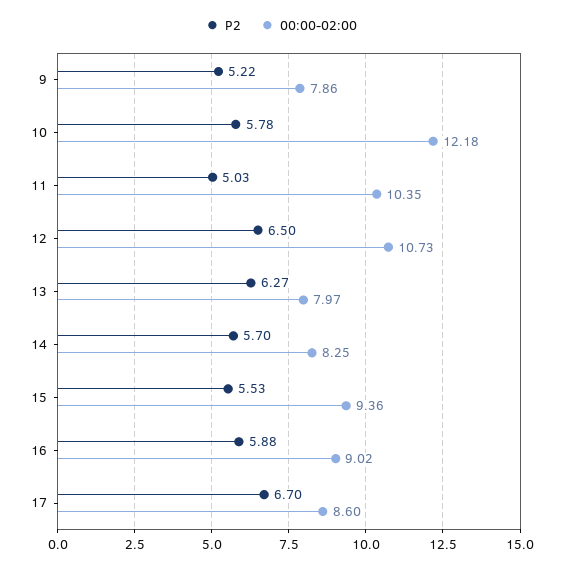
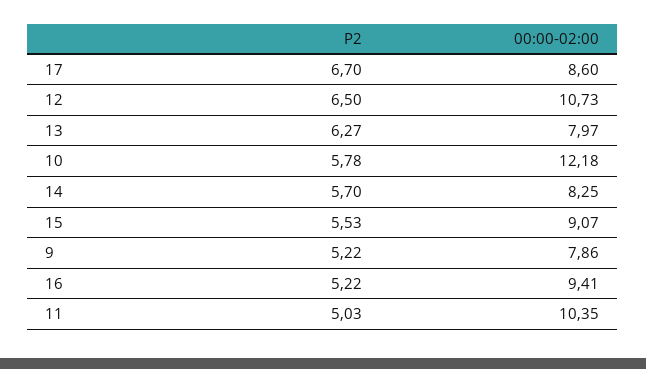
00:00-02:00, 15: 9.36 -> 9.07
P2, 16: 5.88 -> 5.22
00:00-02:00, 16: 9.02 -> 9.41

